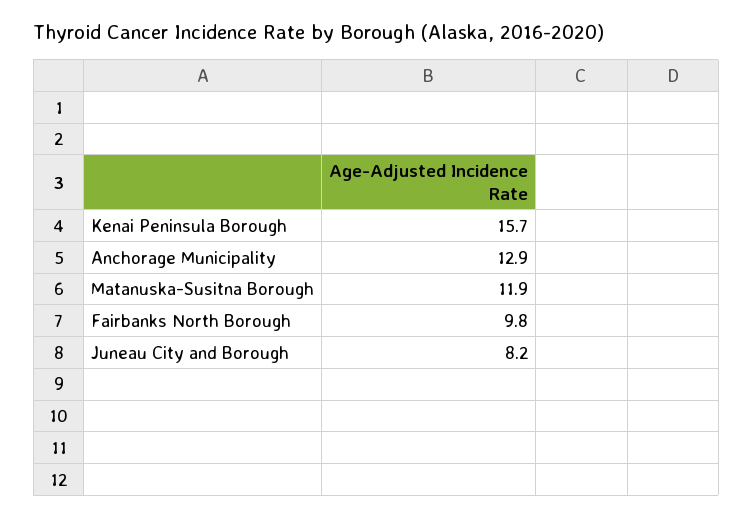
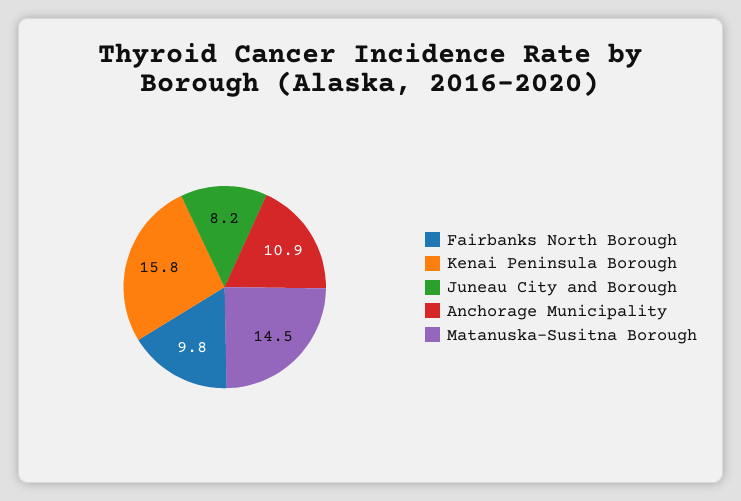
Kenai Peninsula Borough: 15.7 -> 15.8
Anchorage Municipality: 12.9 -> 10.9
Matanuska-Susitna Borough: 11.9 -> 14.5

